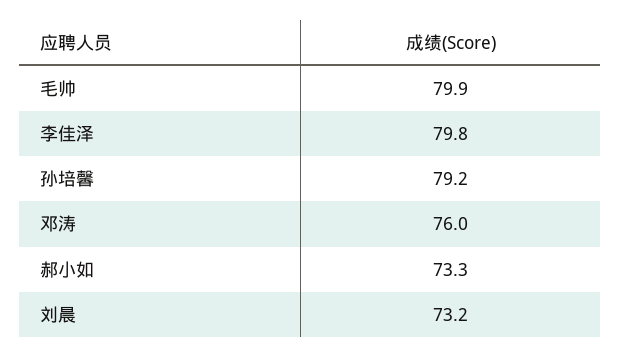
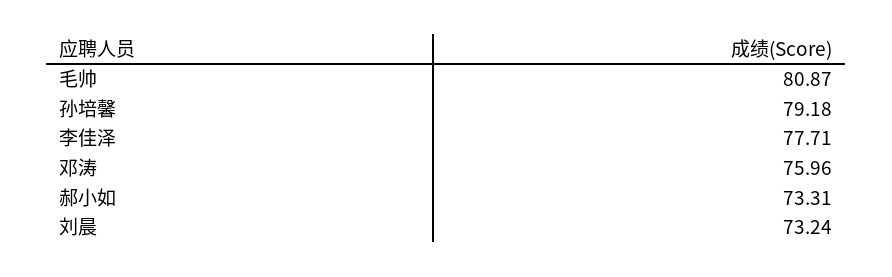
毛帅: 79.9 -> 80.87
李佳泽: 79.8 -> 77.71

